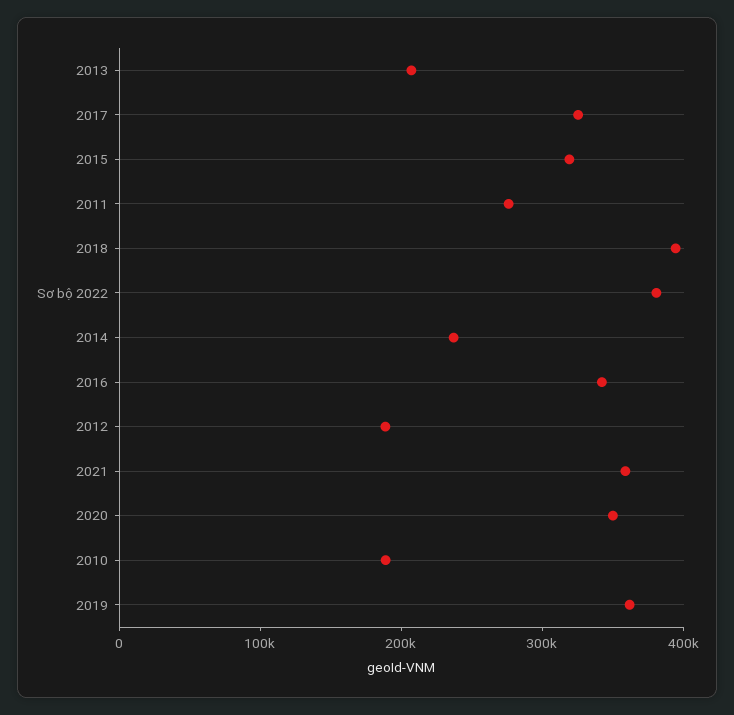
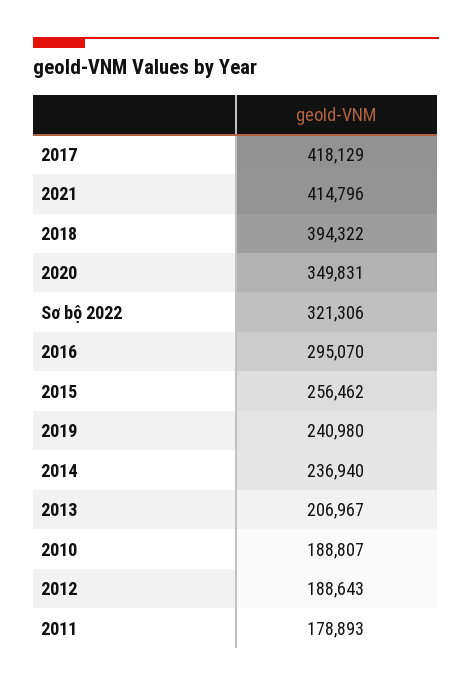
2017: 320000 -> 418129
2015: 320000 -> 256462
2011: 280000 -> 178893
Sơ bộ 2022: 380000 -> 321306
2016: 340000 -> 295070
2021: 360000 -> 414796
2019: 360000 -> 240980

